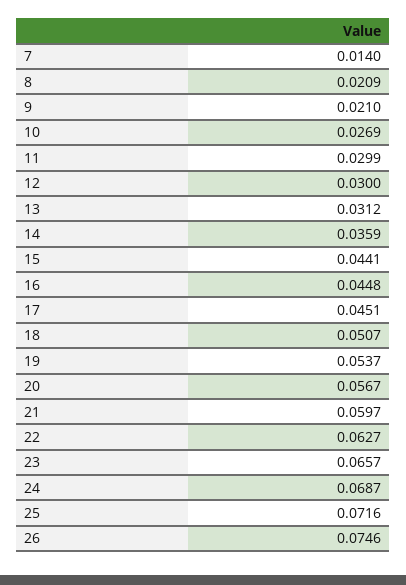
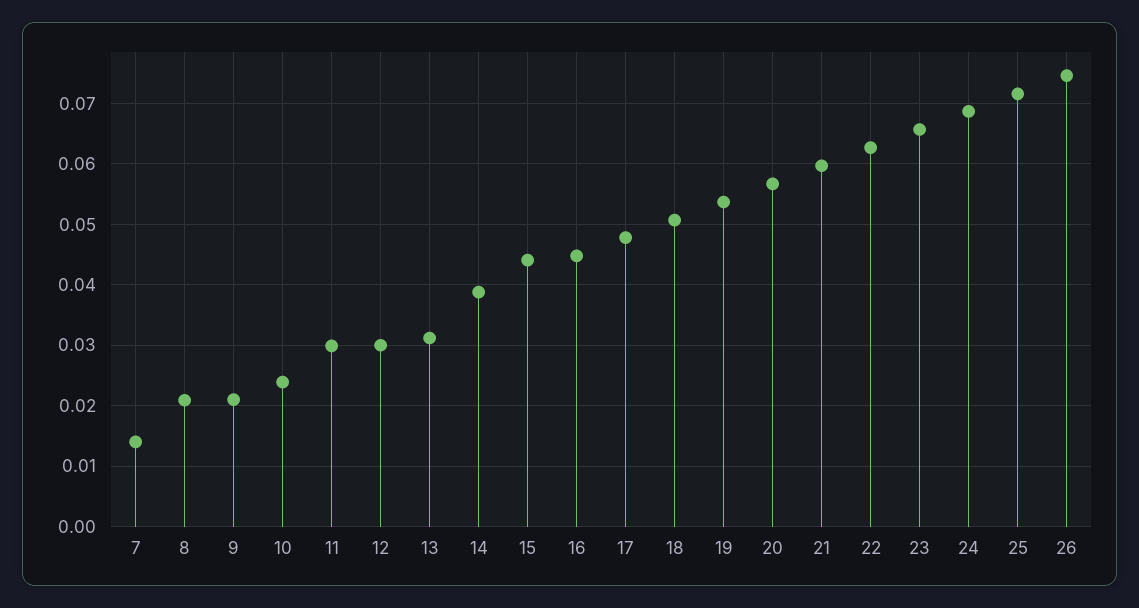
10: 0.0269 -> 0.024
14: 0.0359 -> 0.039
17: 0.0451 -> 0.048

